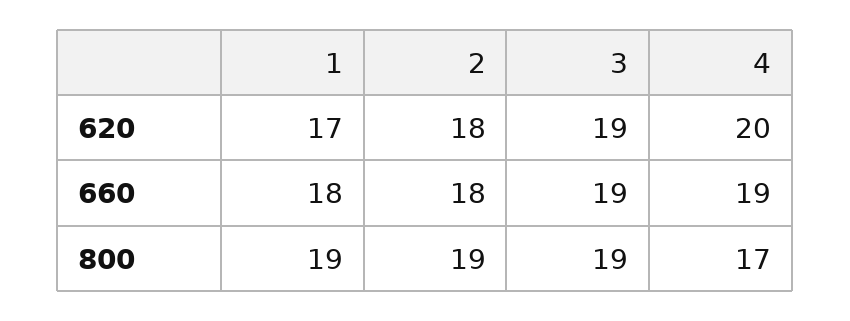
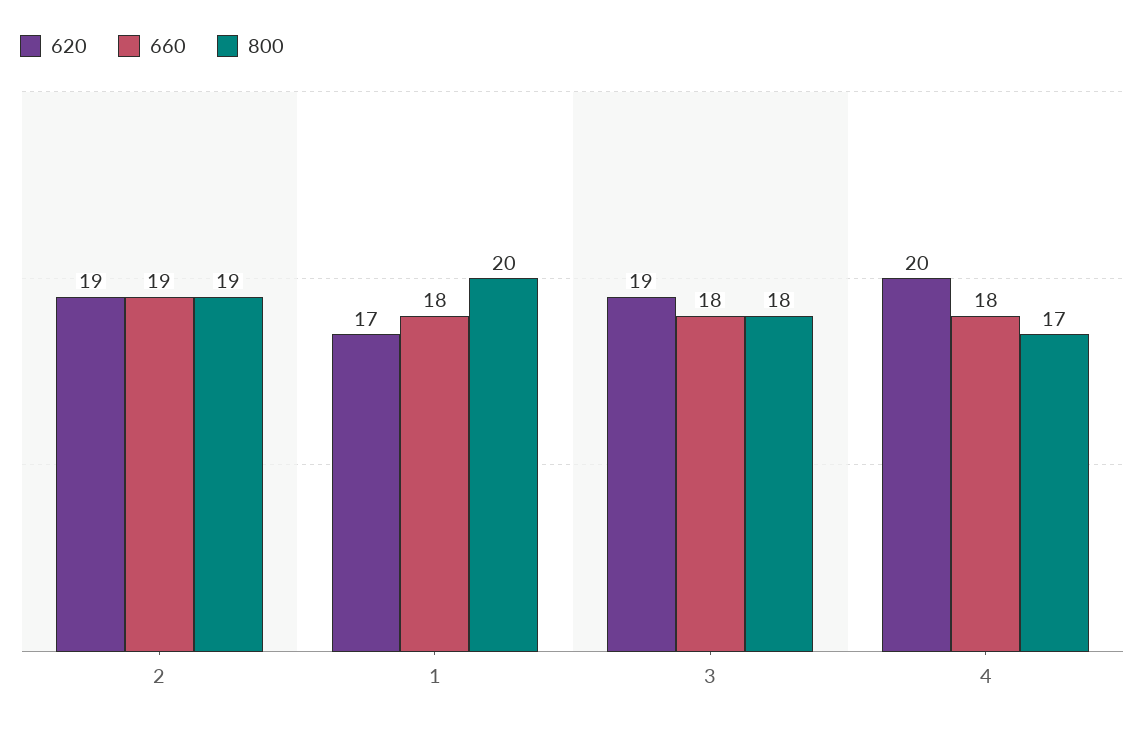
620, 2: 18 -> 19
660, 2: 18 -> 19
660, 3: 19 -> 18
660, 4: 19 -> 18
800, 1: 19 -> 20
800, 3: 19 -> 18

